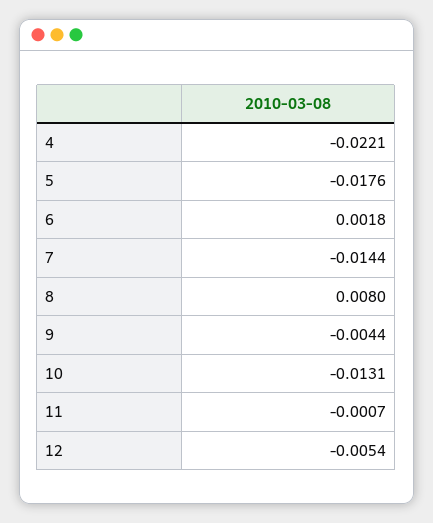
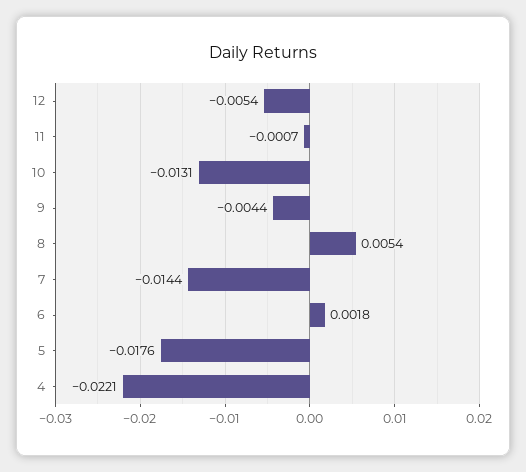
8: 0.008 -> 0.0054

